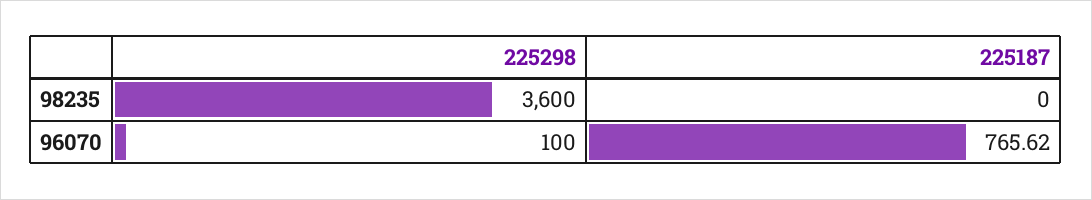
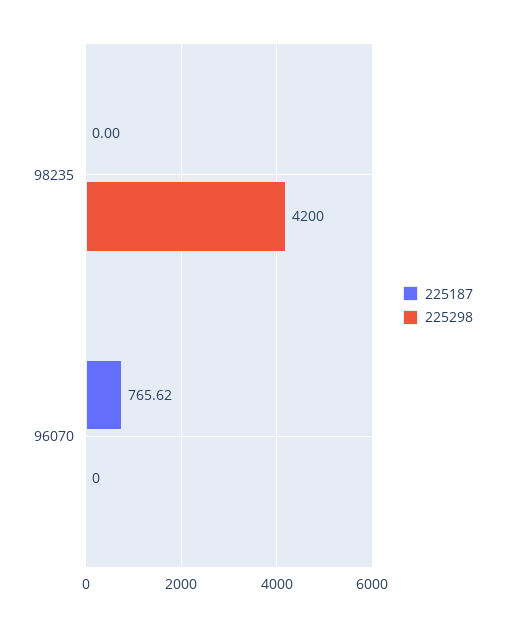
225298, 98235: 3600 -> 4200
225298, 96070: 100 -> 0

